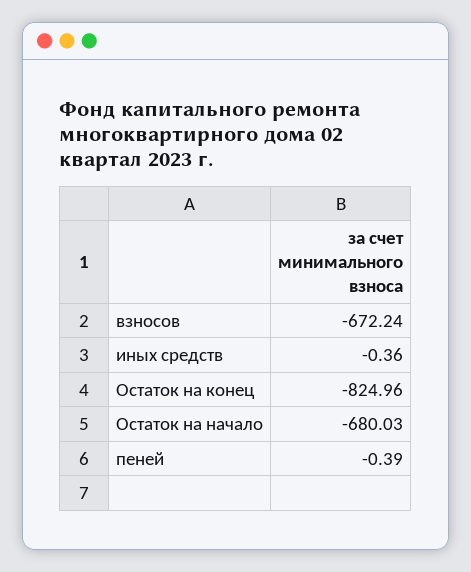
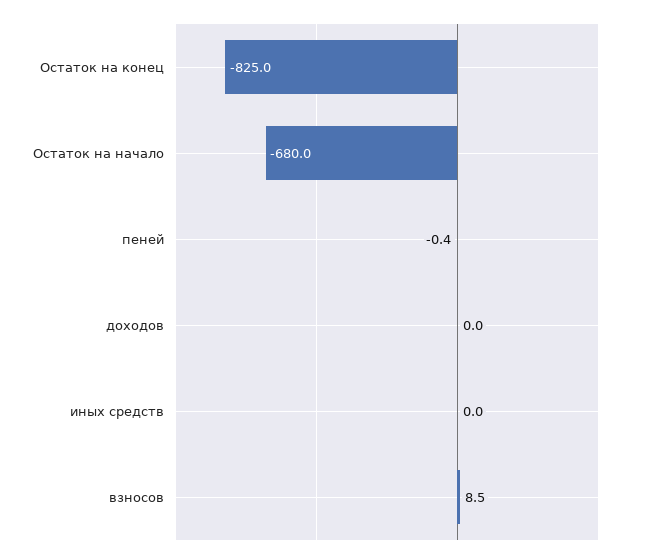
взносов: -672.24 -> 8.5
иных средств: -0.36 -> 0
доходов: none -> 0

